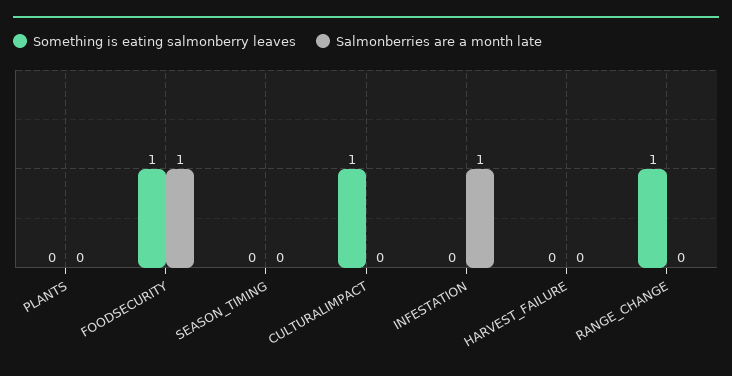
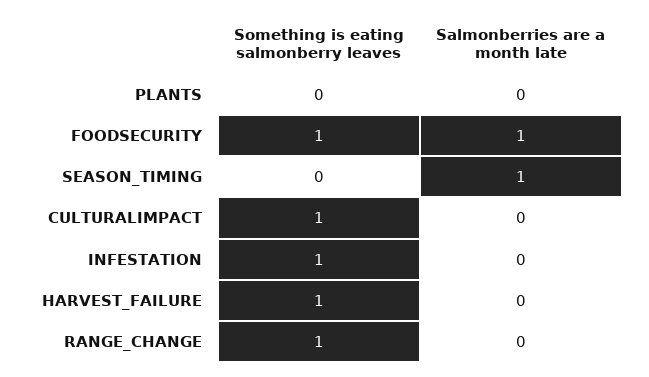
Salmonberries are a month late, SEASON_TIMING: 0 -> 1
Something is eating salmonberry leaves, INFESTATION: 0 -> 1
Salmonberries are a month late, INFESTATION: 1 -> 0
Something is eating salmonberry leaves, HARVEST_FAILURE: 0 -> 1

